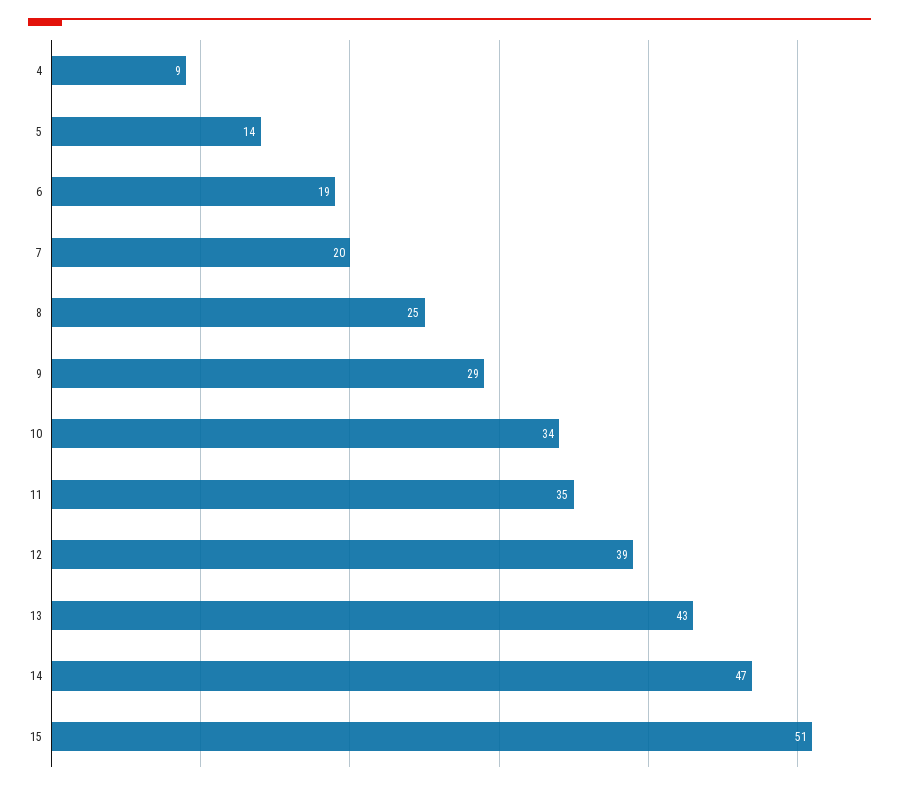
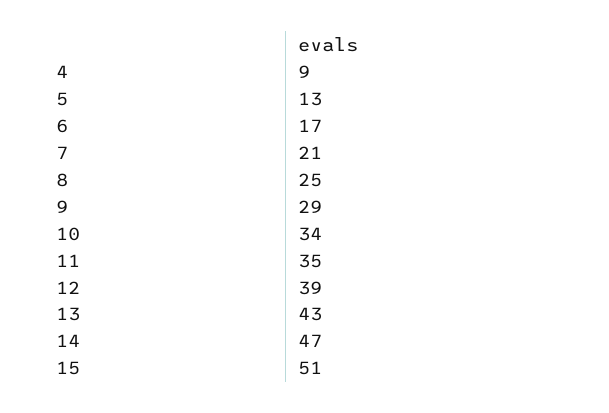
5: 14 -> 13
6: 19 -> 17
7: 20 -> 21

